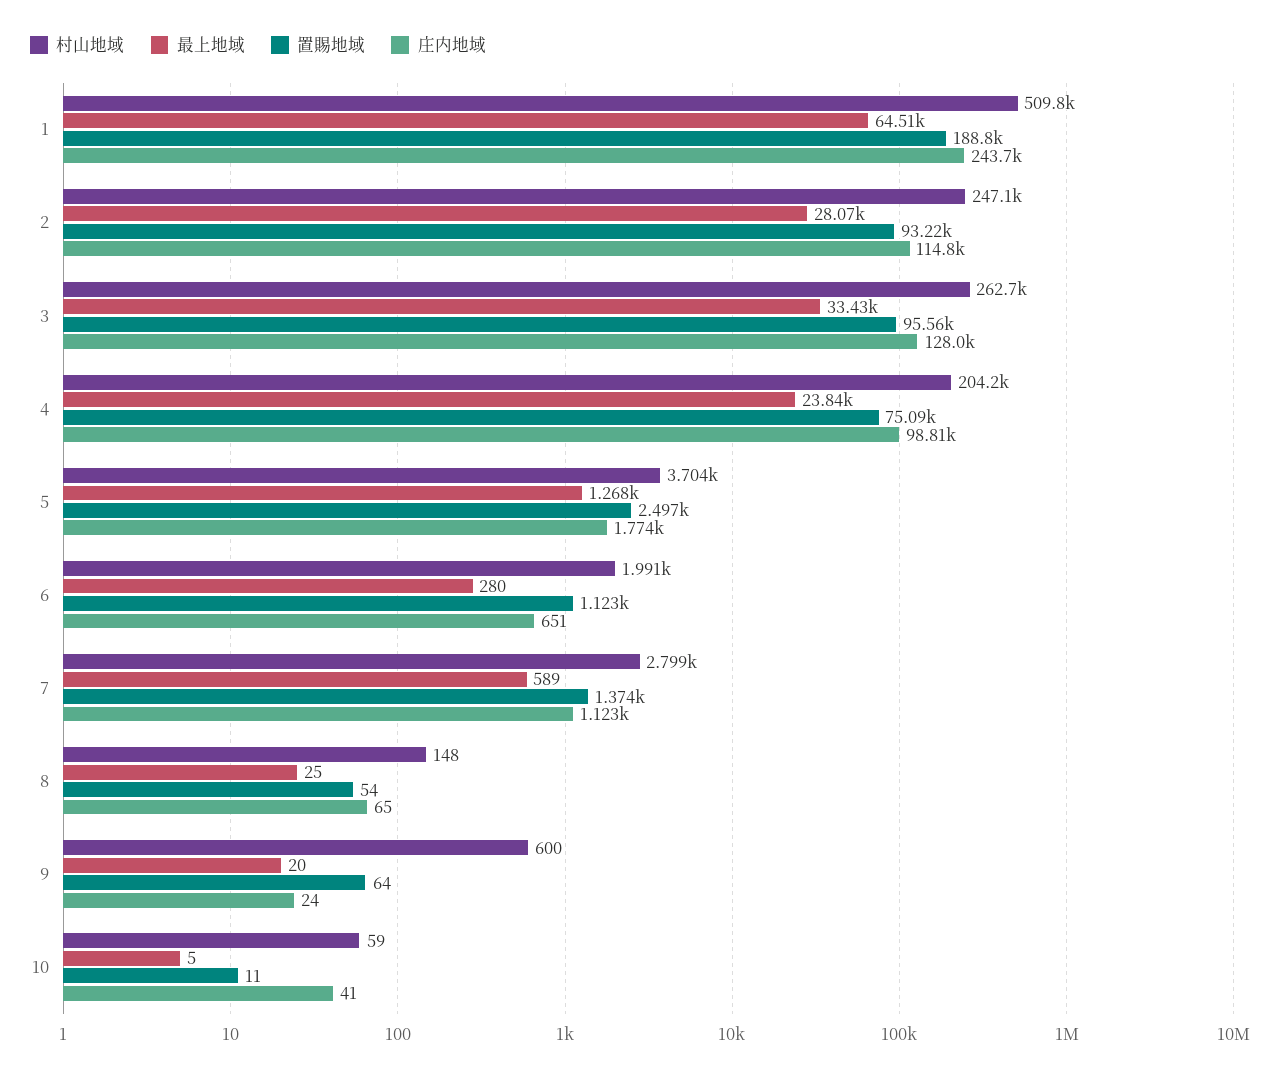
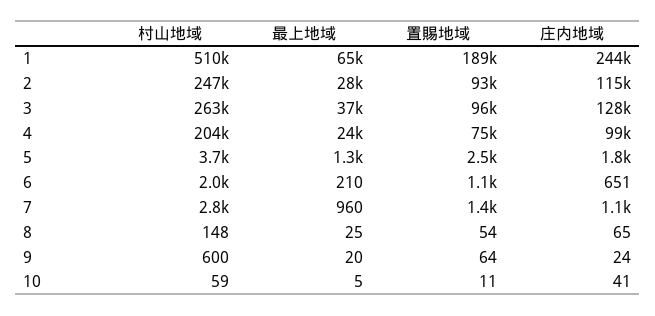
最上地域, 3: 33430 -> 37000
最上地域, 6: 280 -> 210
最上地域, 7: 589 -> 960

